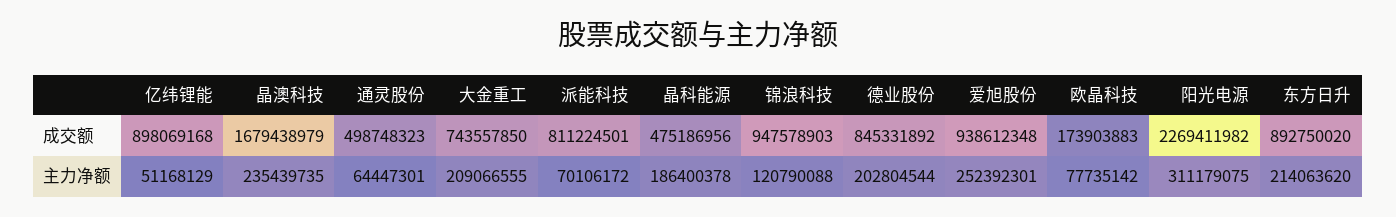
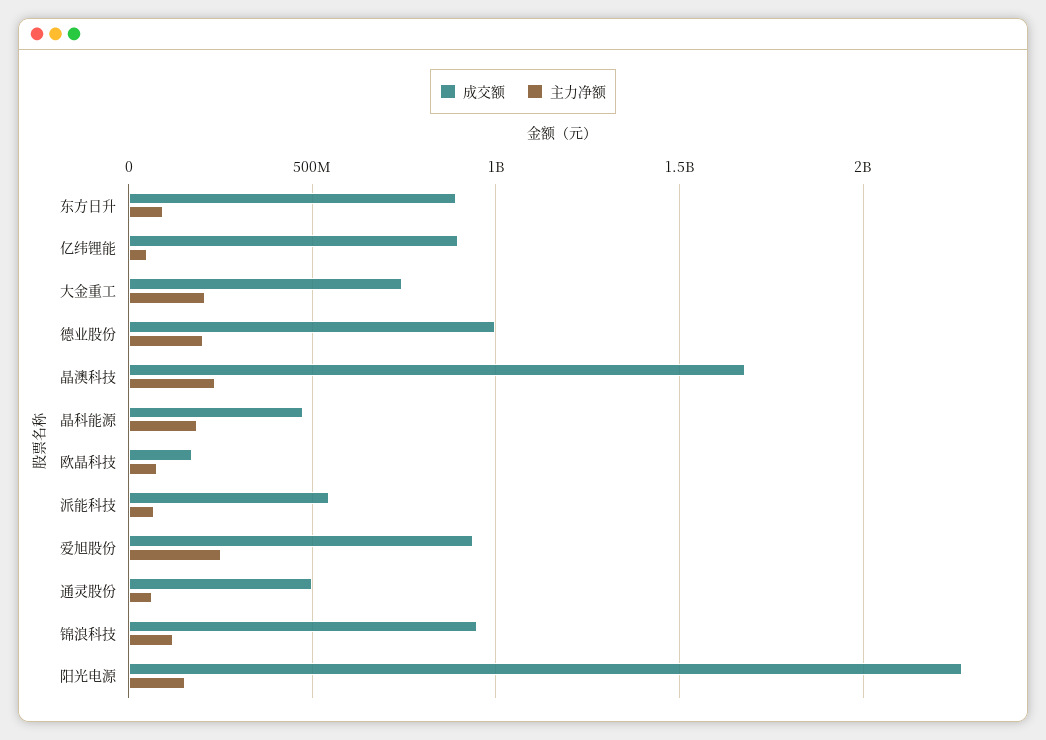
成交额, 派能科技: 811224501 -> 550000000
成交额, 德业股份: 845331892 -> 1000000000
主力净额, 阳光电源: 311179075 -> 150000000
主力净额, 东方日升: 214063620 -> 100000000

